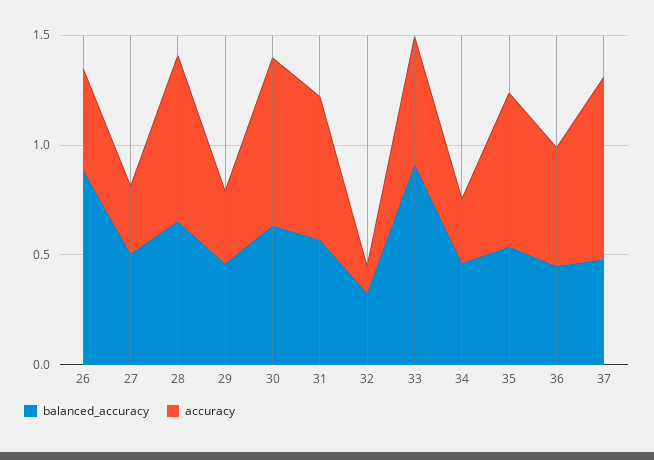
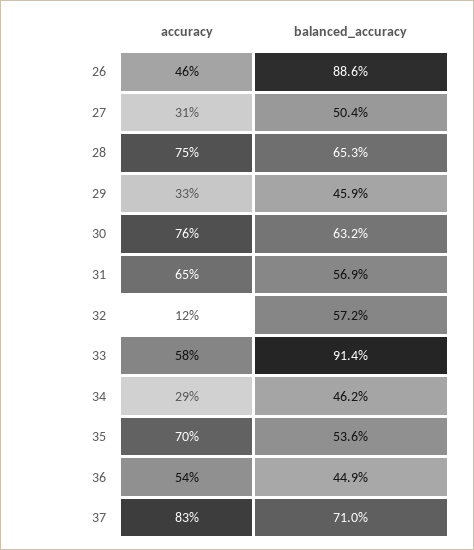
balanced_accuracy, 32: 0.3 -> 0.572
balanced_accuracy, 37: 0.5 -> 0.71

